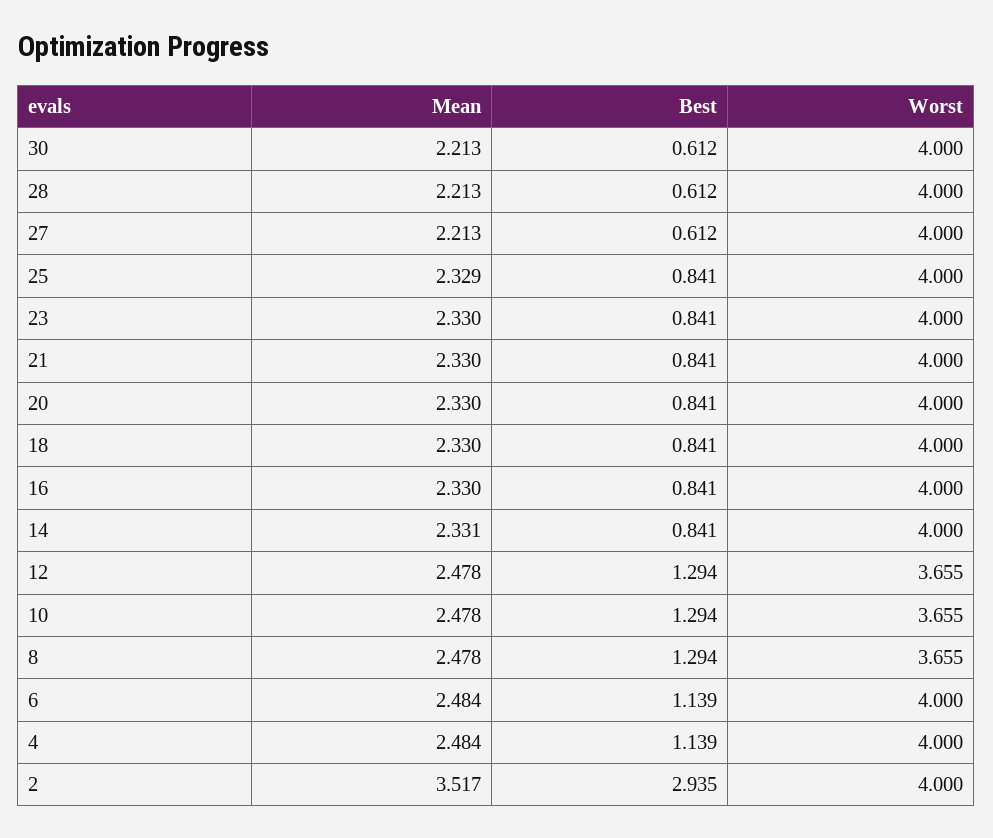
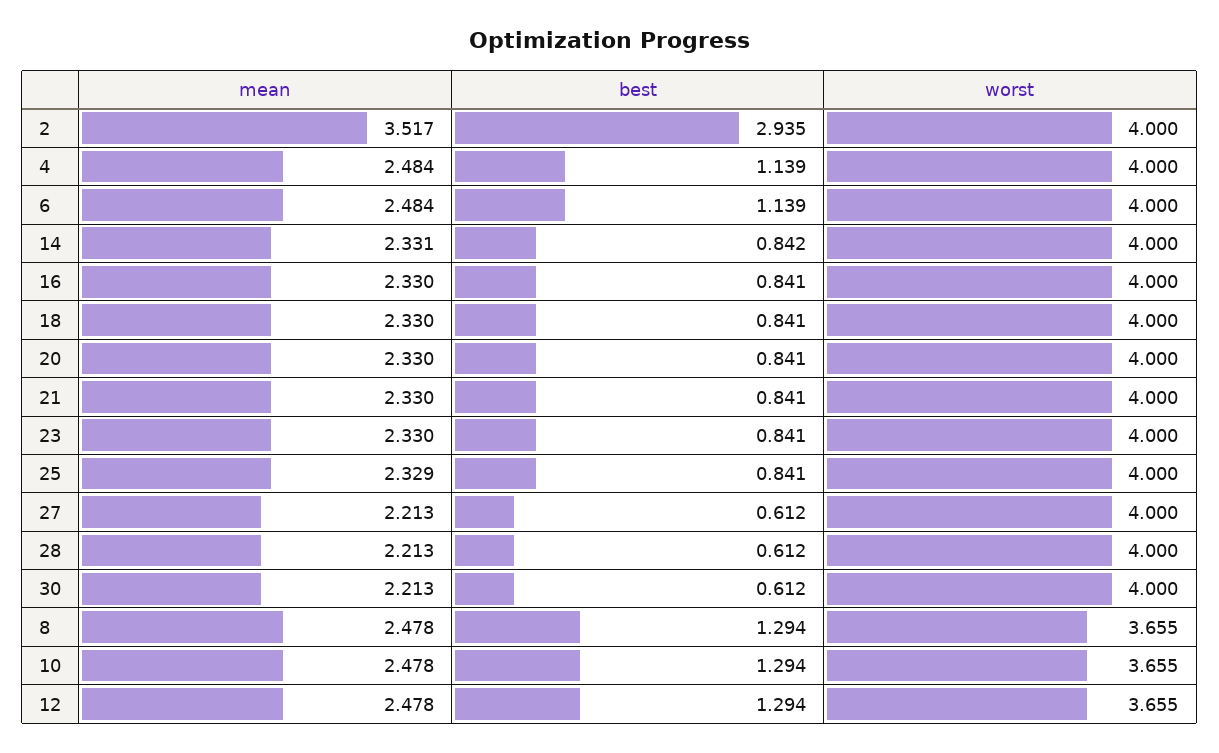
Best, 14: 0.841 -> 0.842

